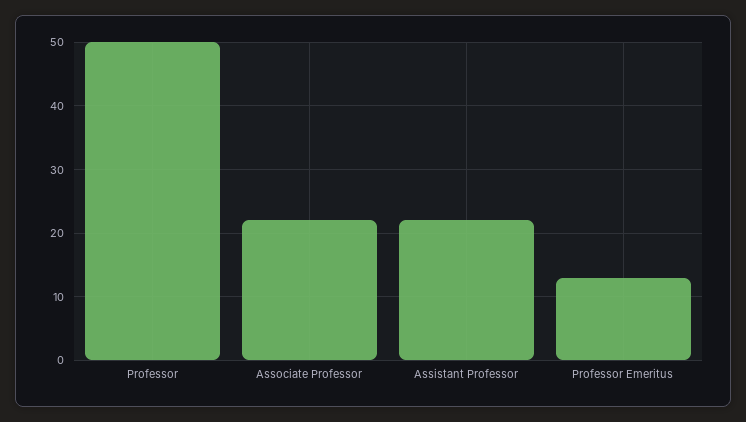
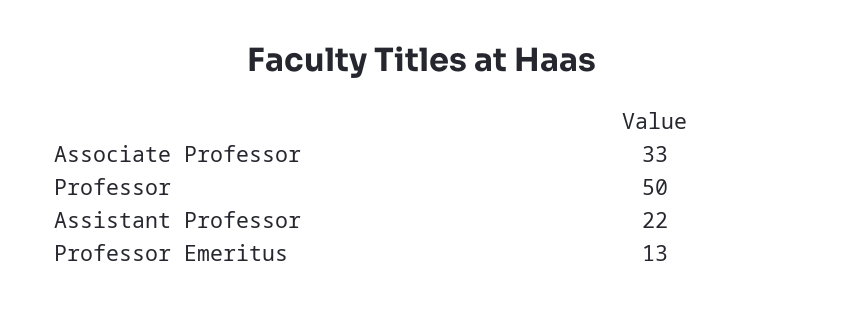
Associate Professor: 22 -> 33

